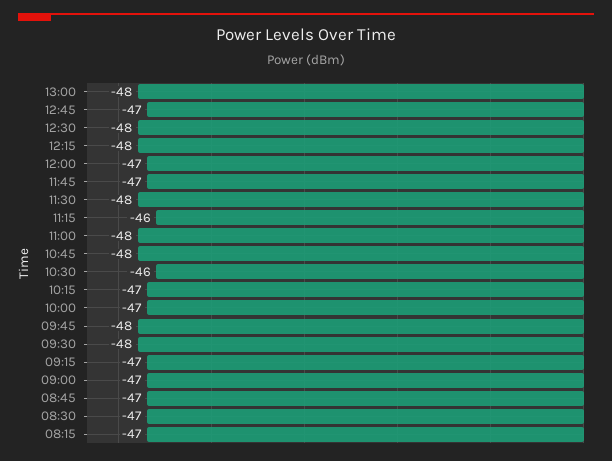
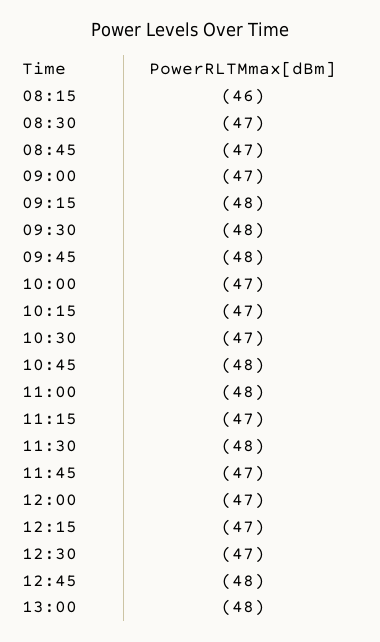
12:45: -47 -> -48
12:30: -48 -> -47
12:15: -48 -> -47
11:15: -46 -> -47
10:30: -46 -> -47
09:15: -47 -> -48
08:15: -47 -> -46

